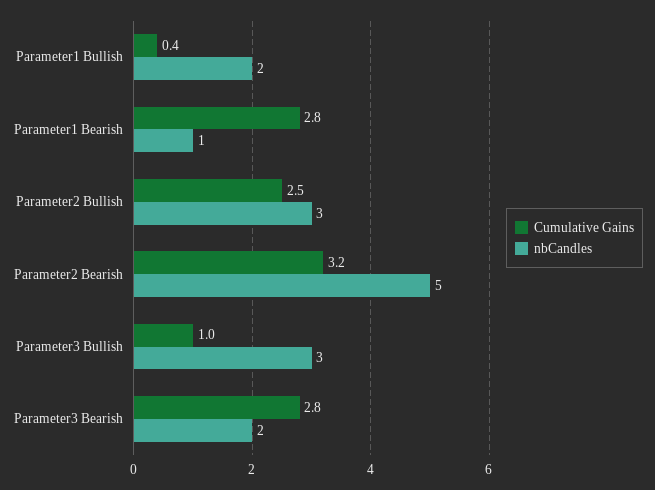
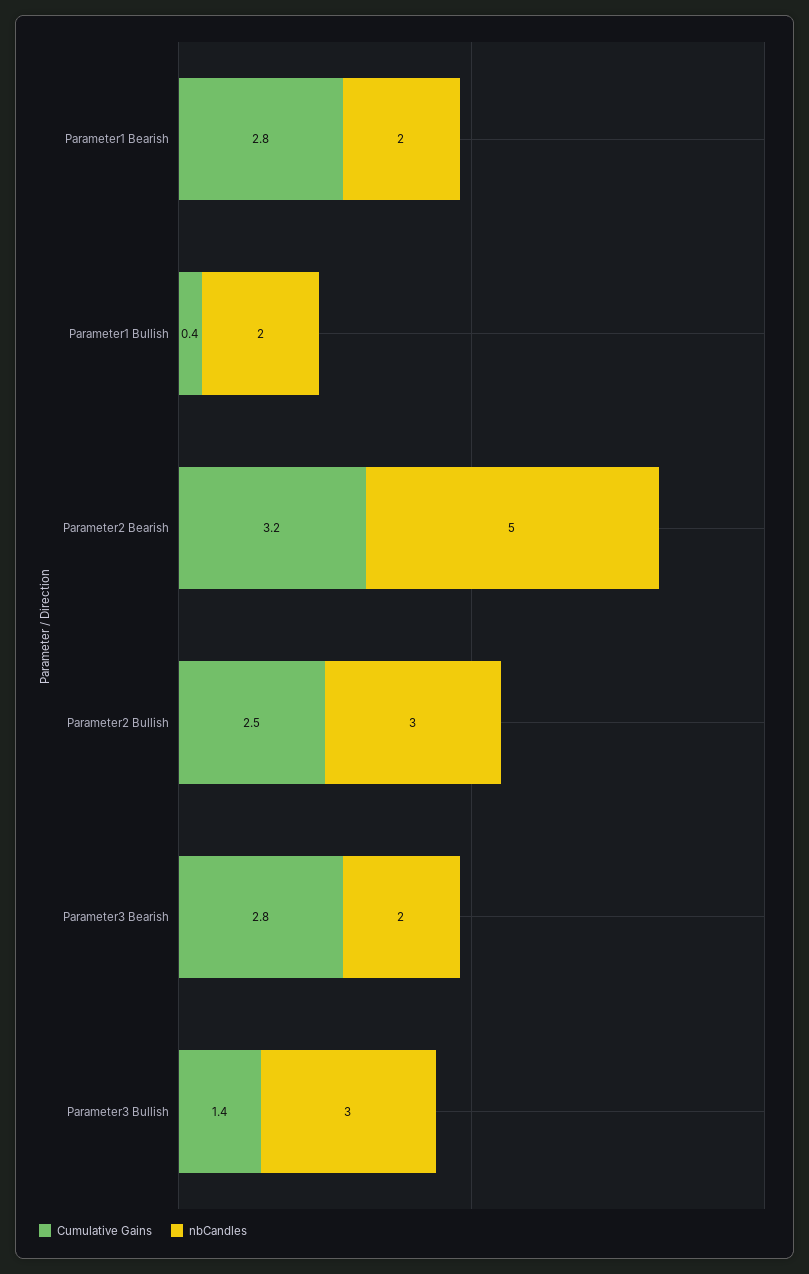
nbCandles, Parameter1 Bearish: 1 -> 2
Cumulative Gains, Parameter3 Bullish: 1 -> 1.4

